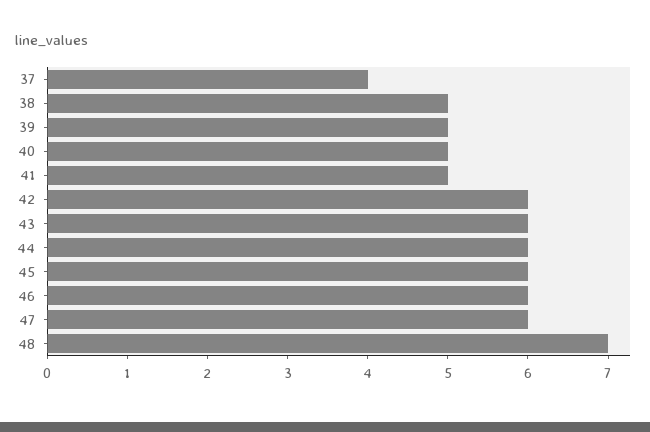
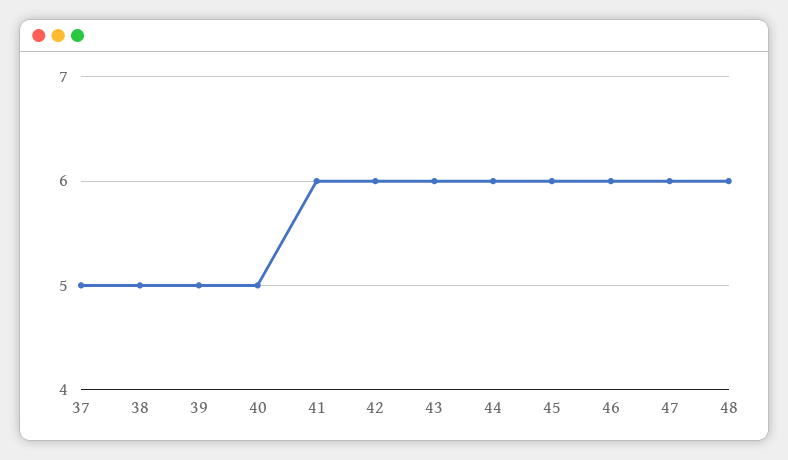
37: 4 -> 5
41: 5 -> 6
48: 7 -> 6

